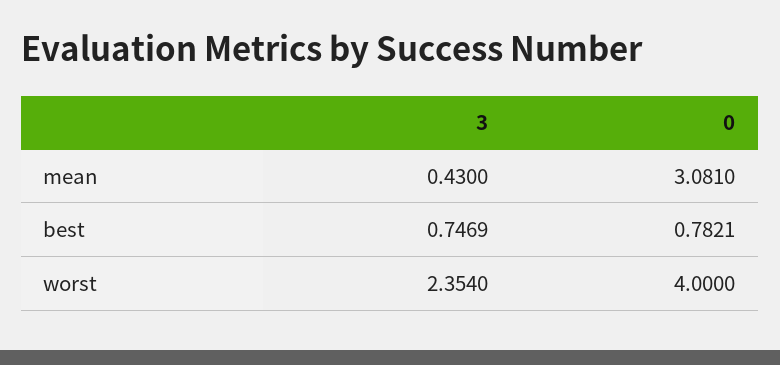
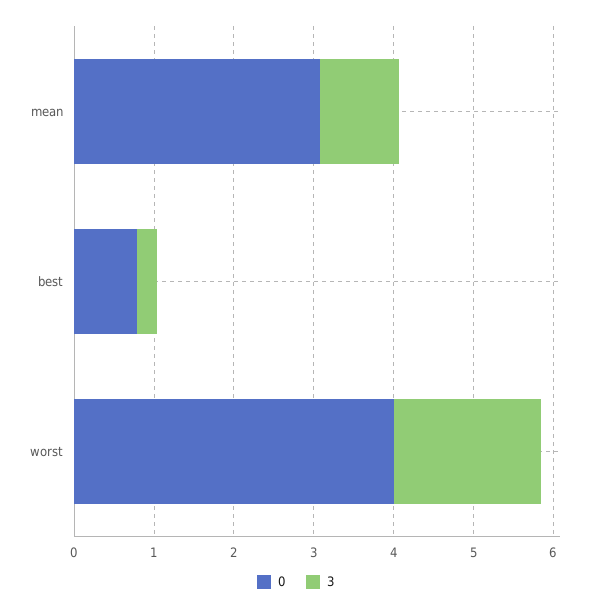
3, mean: 0.43 -> 1
3, best: 0.7469 -> 0.2
3, worst: 2.354 -> 1.8

